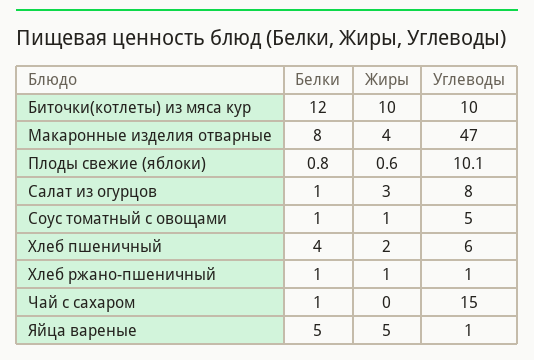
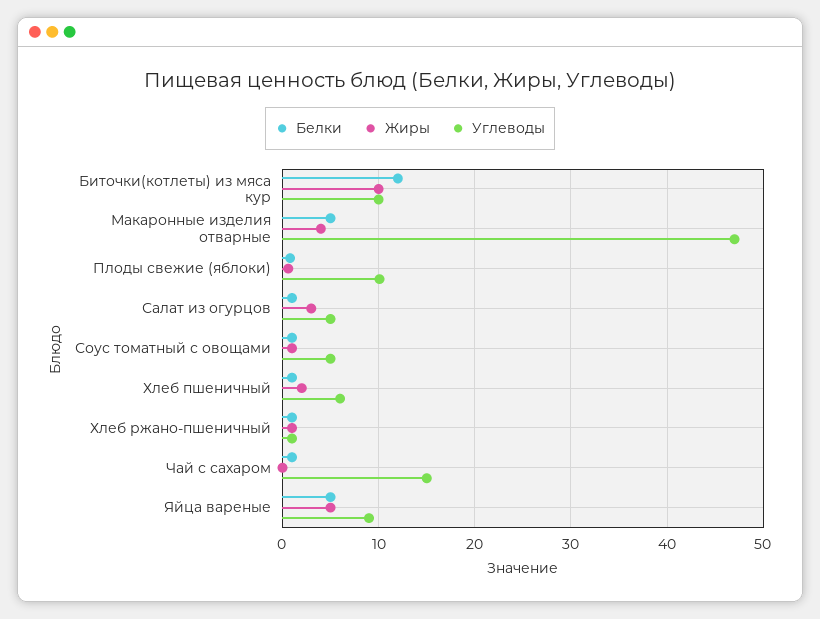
Белки, Макаронные изделия отварные: 8 -> 5
Углеводы, Салат из огурцов: 8 -> 5
Белки, Хлеб пшеничный: 4 -> 1
Углеводы, Яйца вареные: 1 -> 9

